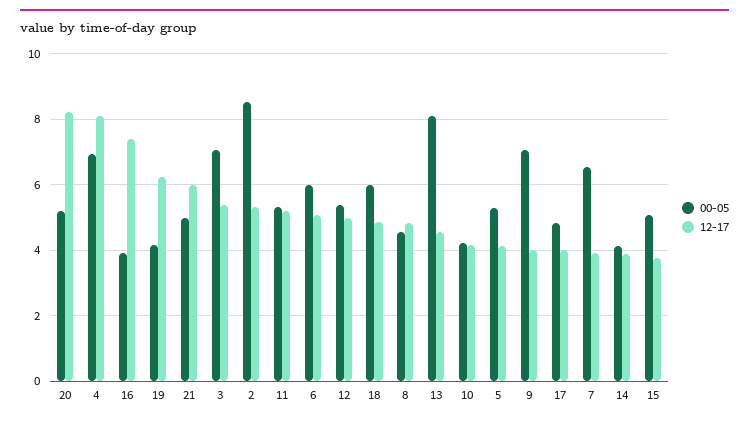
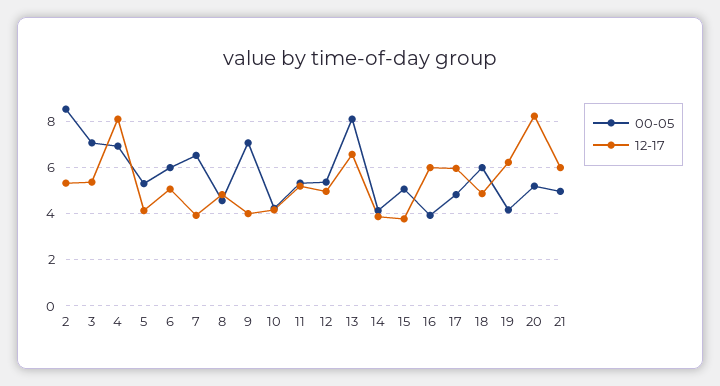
12-17, 16: 7.4 -> 6
12-17, 13: 4.6 -> 6.5
12-17, 17: 4 -> 6

